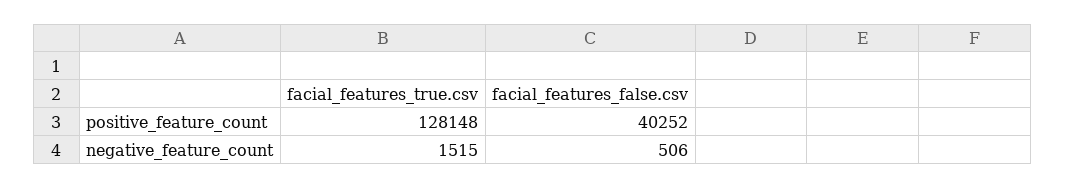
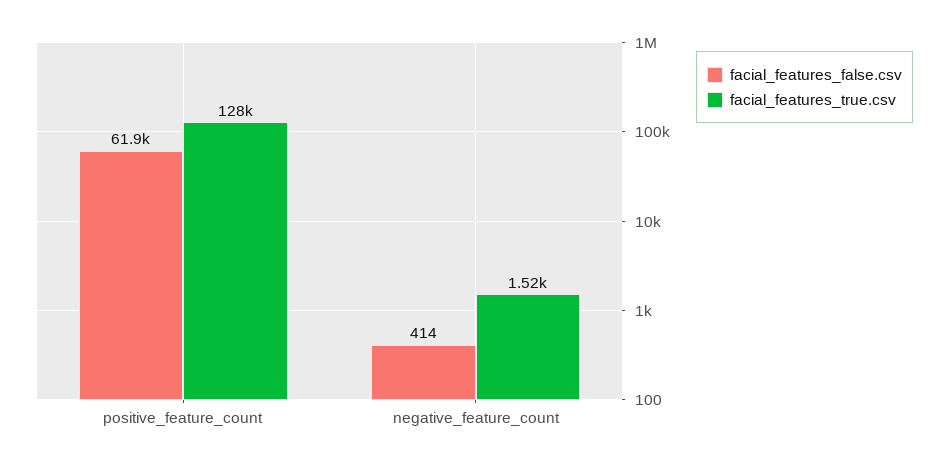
facial_features_false.csv, positive_feature_count: 40252 -> 61900
facial_features_false.csv, negative_feature_count: 506 -> 414

